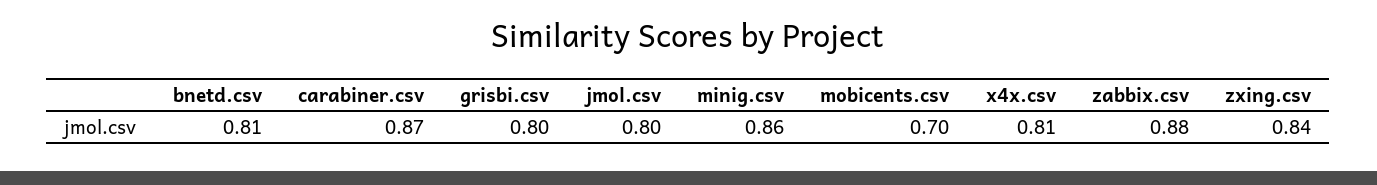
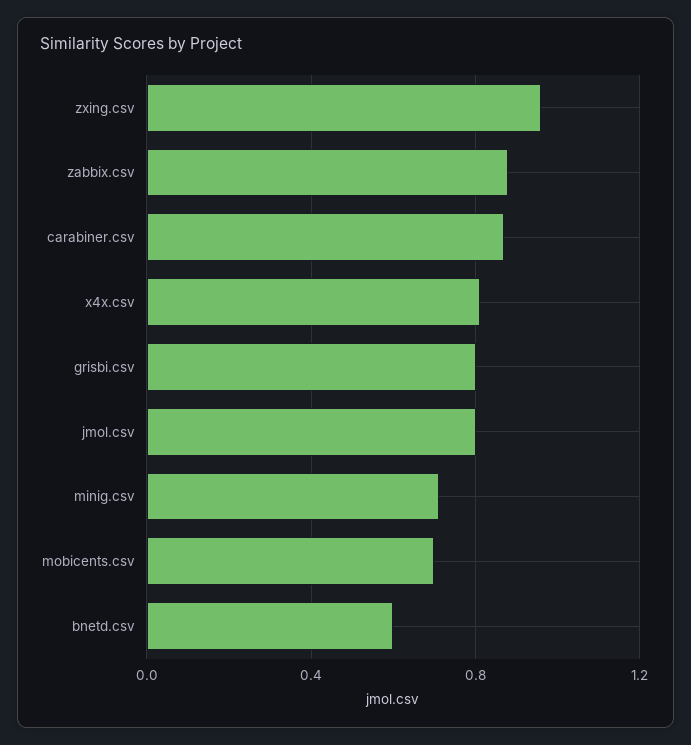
bnetd.csv: 0.81 -> 0.6
minig.csv: 0.86 -> 0.7
zxing.csv: 0.84 -> 0.95

